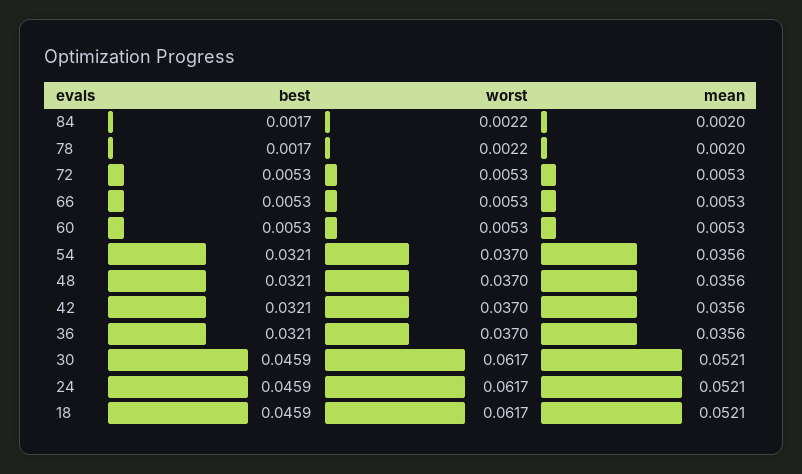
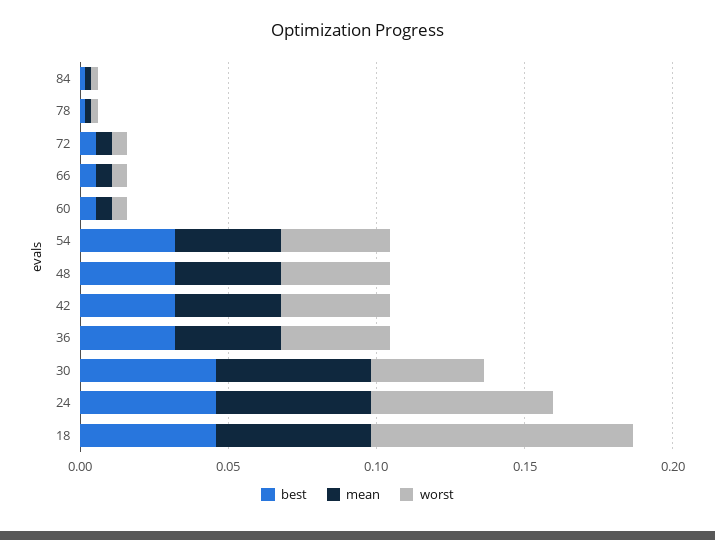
worst, 30: 0.0617 -> 0.04
worst, 18: 0.0617 -> 0.09

